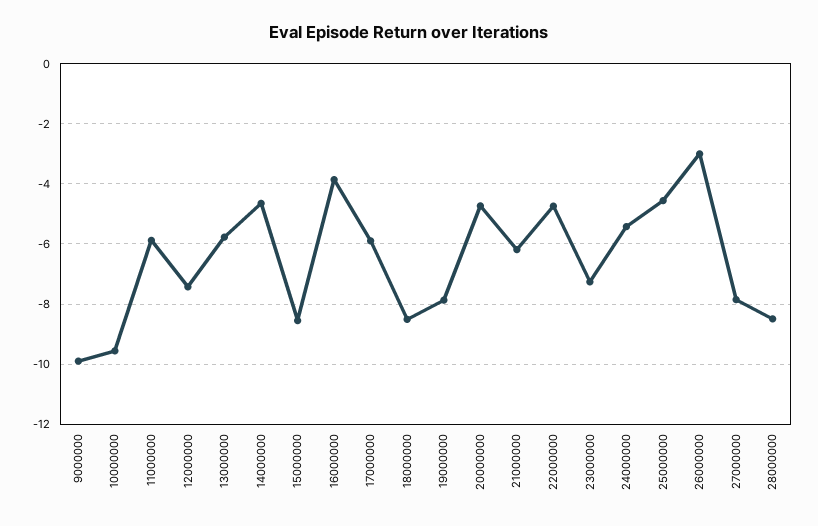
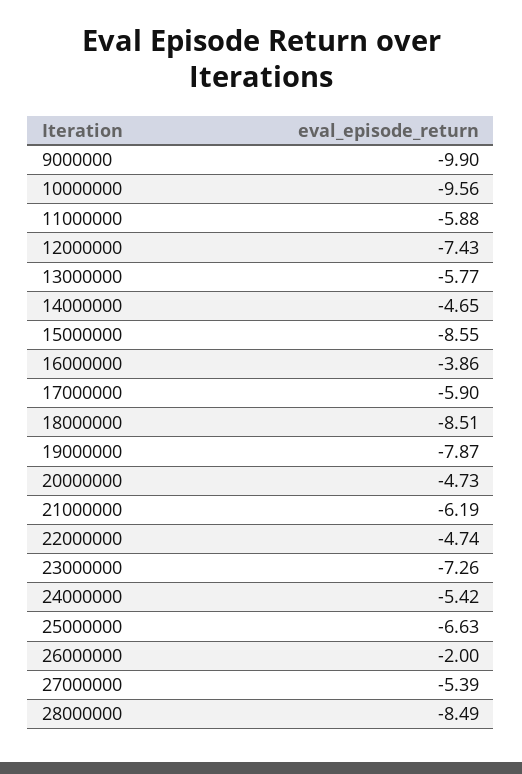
25000000: -4.6 -> -6.63
26000000: -3 -> -2
27000000: -7.8 -> -5.39

